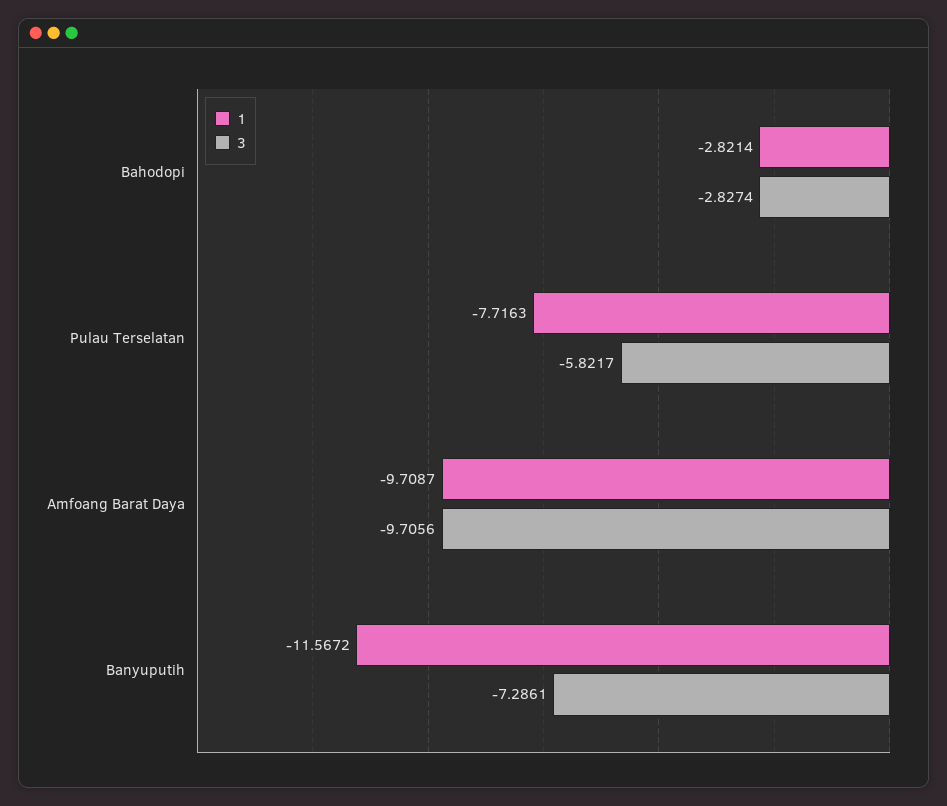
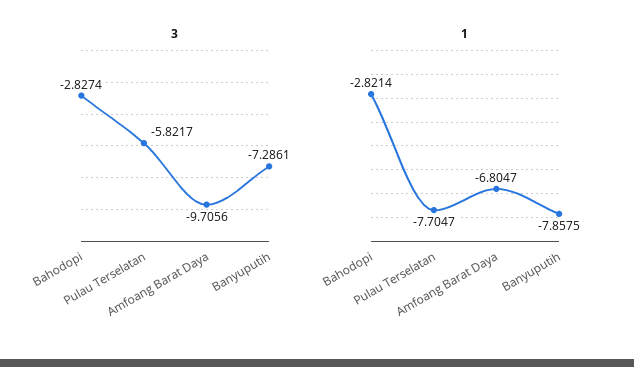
1, Pulau Terselatan: -7.7163 -> -7.7047
1, Amfoang Barat Daya: -9.7087 -> -6.8047
1, Banyuputih: -11.5672 -> -7.8575

